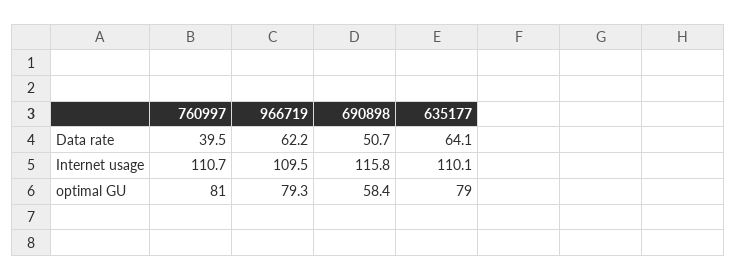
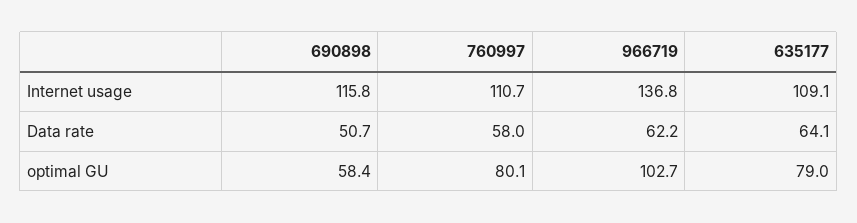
760997, Data rate: 39.5 -> 58
966719, Internet usage: 109.5 -> 136.8
635177, Internet usage: 110.1 -> 109.1
760997, optimal GU: 81 -> 80.1
966719, optimal GU: 79.3 -> 102.7

